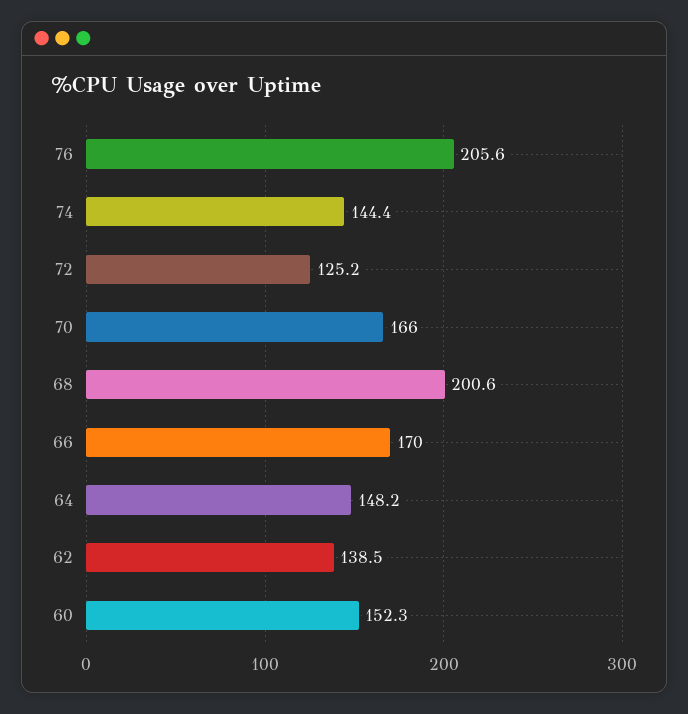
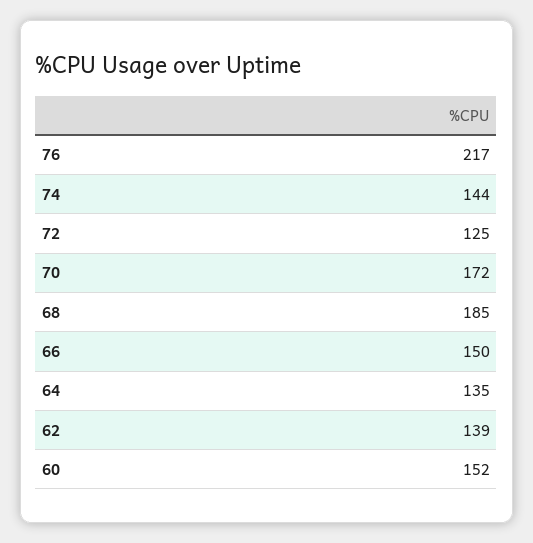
76: 205.6 -> 217
70: 166 -> 172
68: 200.6 -> 185
66: 170 -> 150
64: 148.2 -> 135

